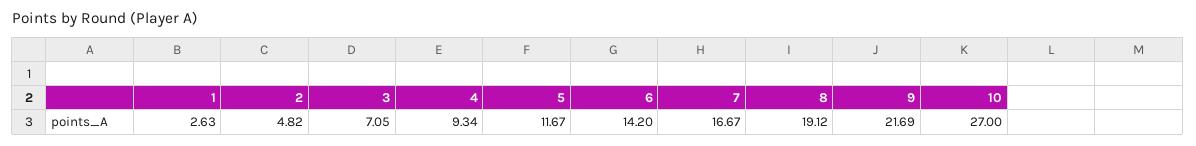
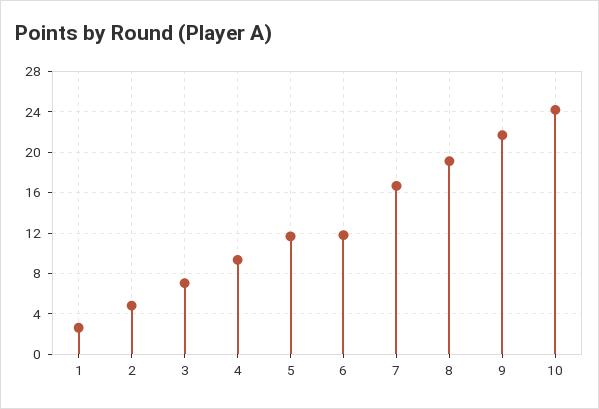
6: 14.2 -> 12
10: 27 -> 24

